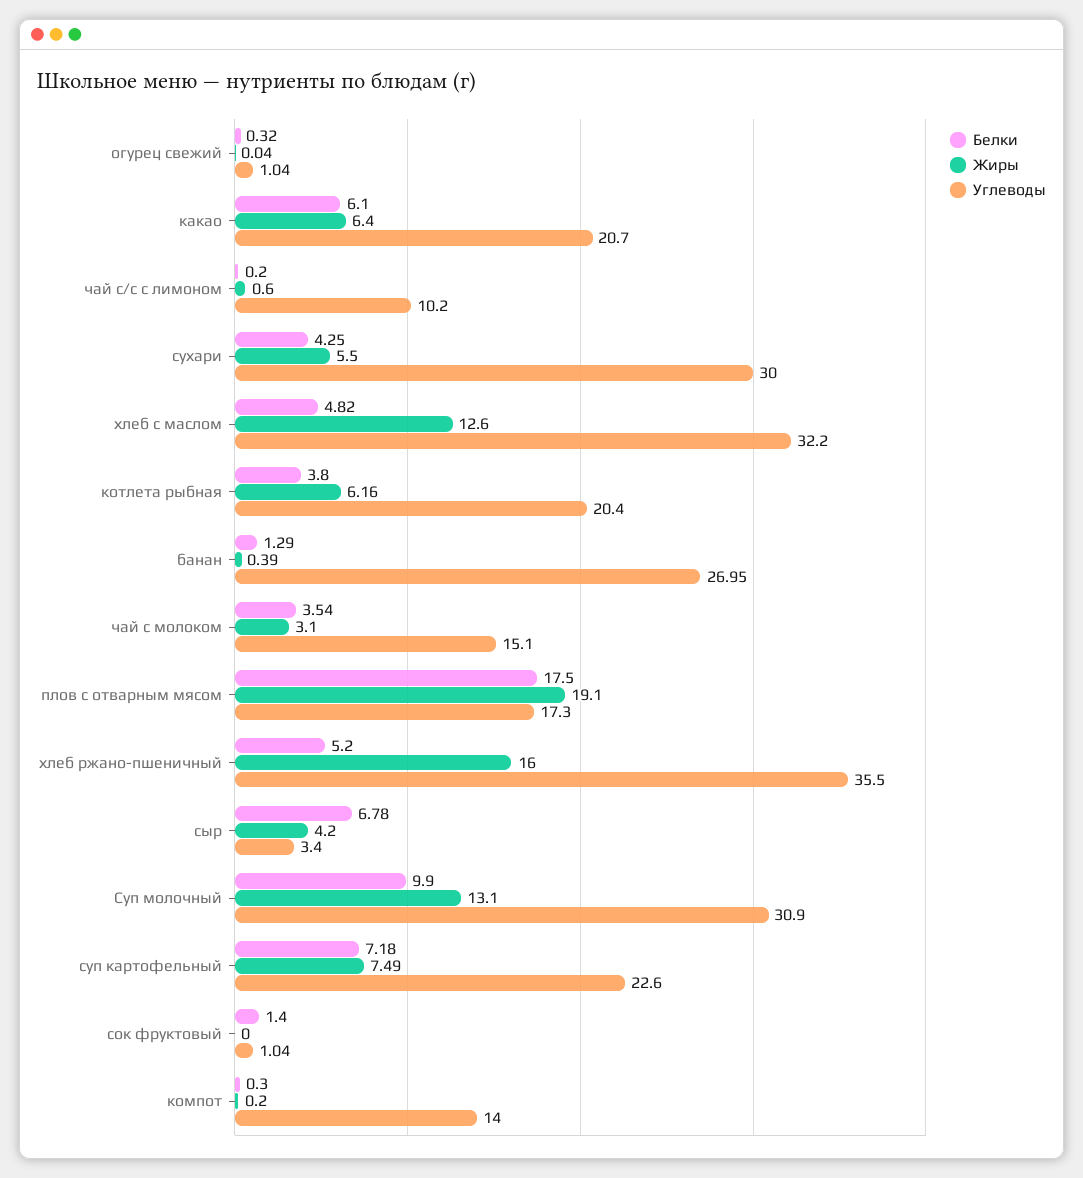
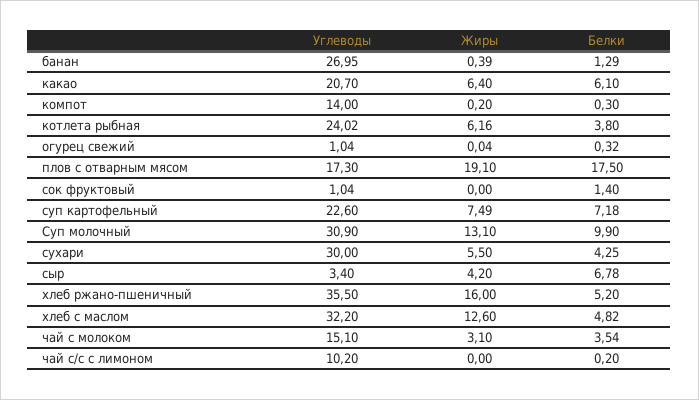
Жиры, чай с/с с лимоном: 0.6 -> 0
Углеводы, котлета рыбная: 20.4 -> 24.02

